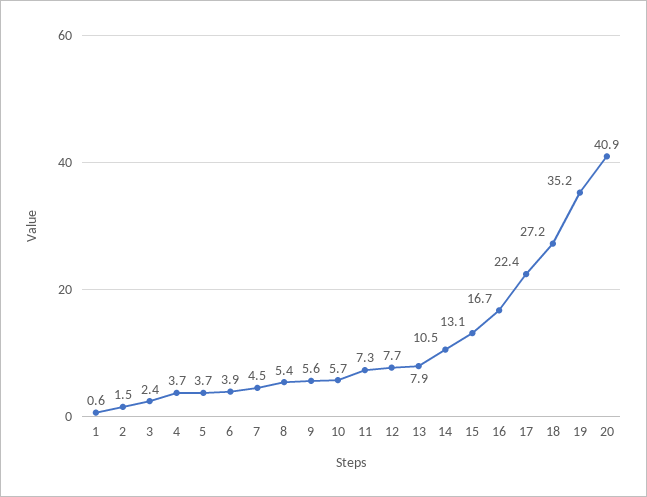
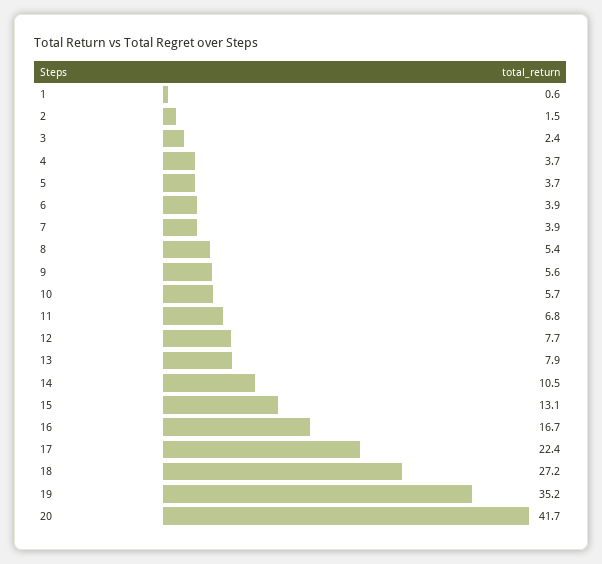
7: 4.5 -> 3.9
11: 7.3 -> 6.8
20: 40.9 -> 41.7

